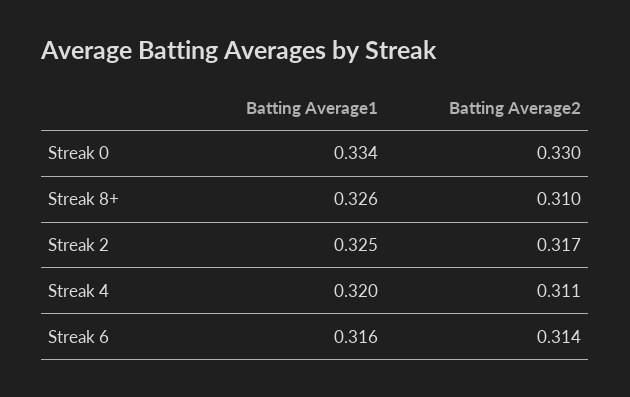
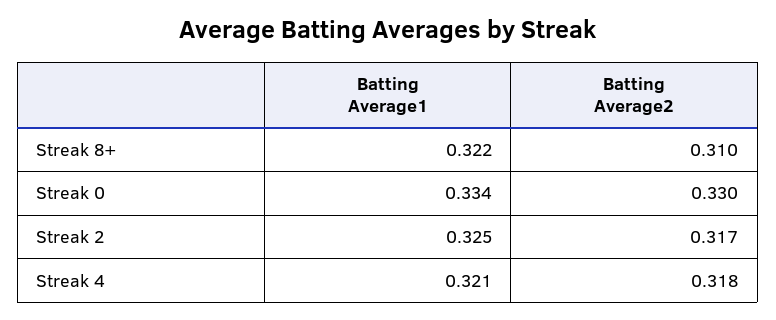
Batting Average1, Streak 8+: 0.326 -> 0.322
Batting Average1, Streak 4: 0.32 -> 0.321
Batting Average2, Streak 4: 0.311 -> 0.318
Batting Average1, Streak 6: 0.316 -> none
Batting Average2, Streak 6: 0.314 -> none

